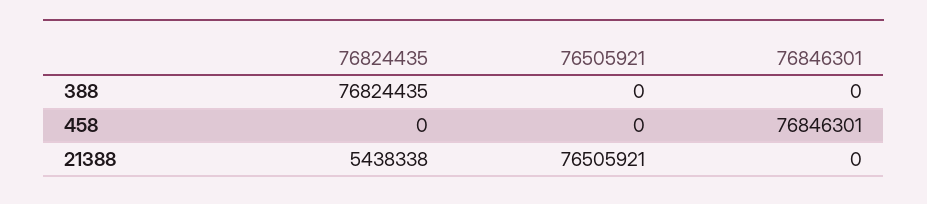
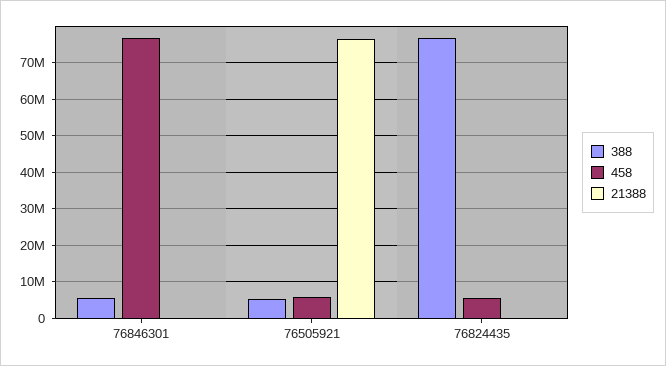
388, 76505921: 0 -> 6000000
388, 76846301: 0 -> 6000000
458, 76824435: 0 -> 6000000
458, 76505921: 0 -> 6000000
21388, 76824435: 5438338 -> 0

